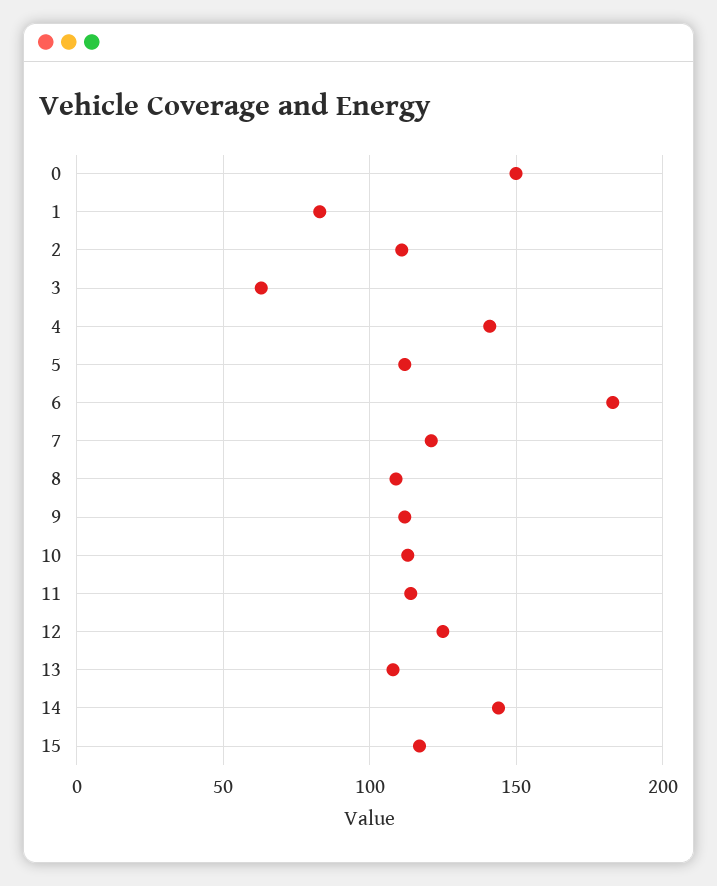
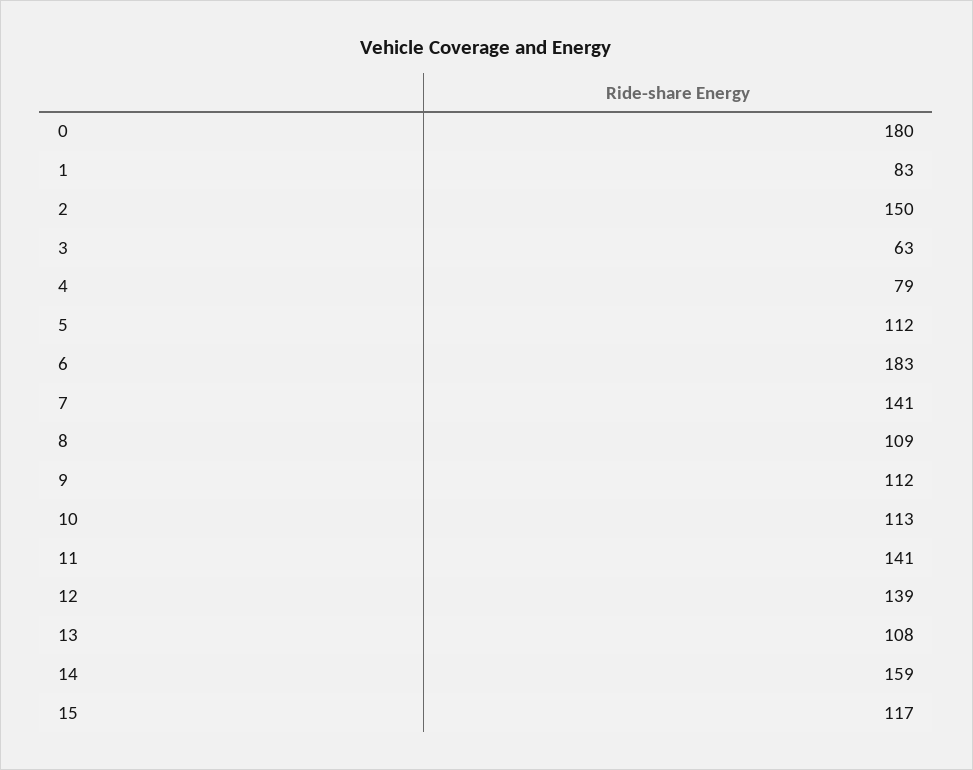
0: 150 -> 180
2: 110 -> 150
4: 140 -> 79
7: 120 -> 141
11: 115 -> 141
12: 125 -> 139
14: 145 -> 159

